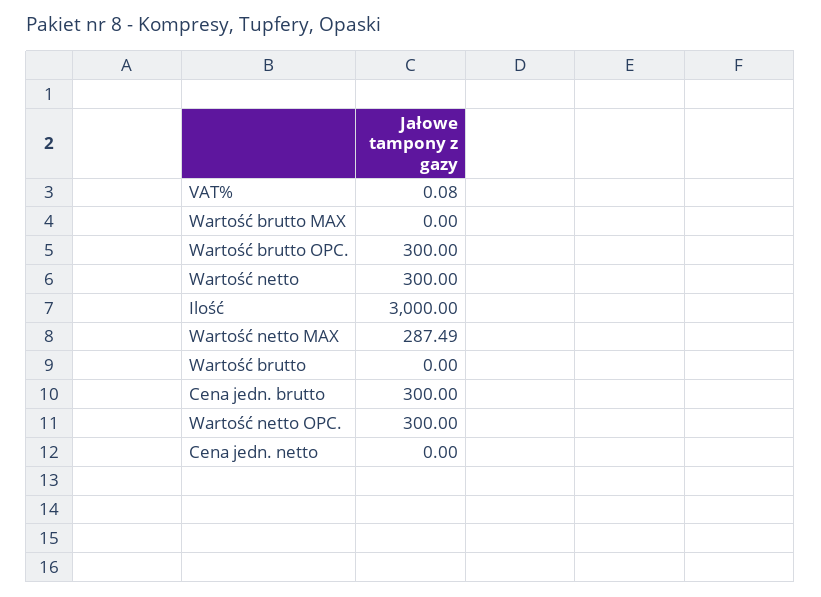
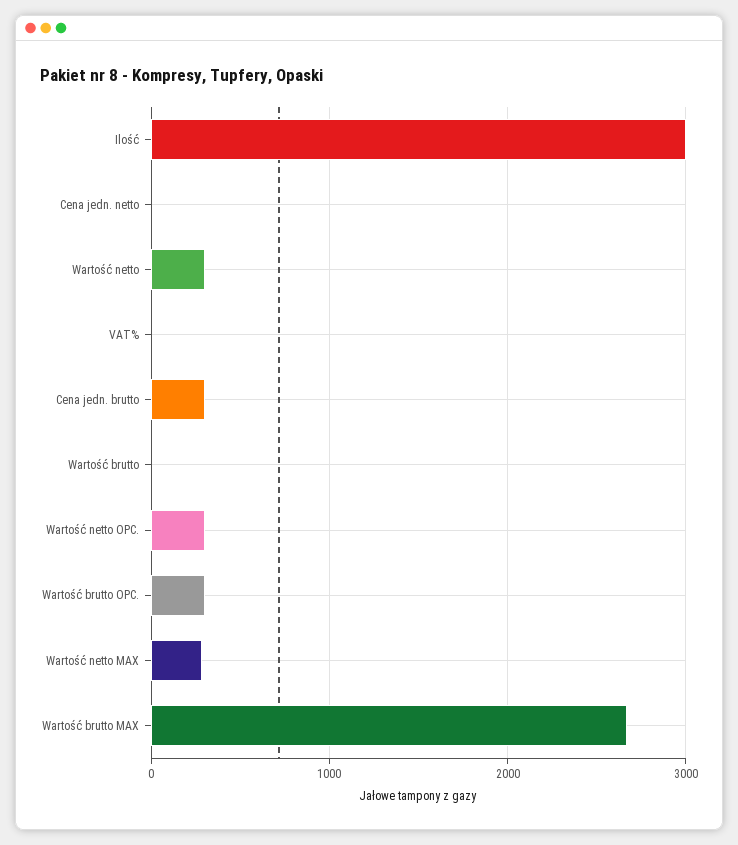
Wartość brutto MAX: 0 -> 2700

